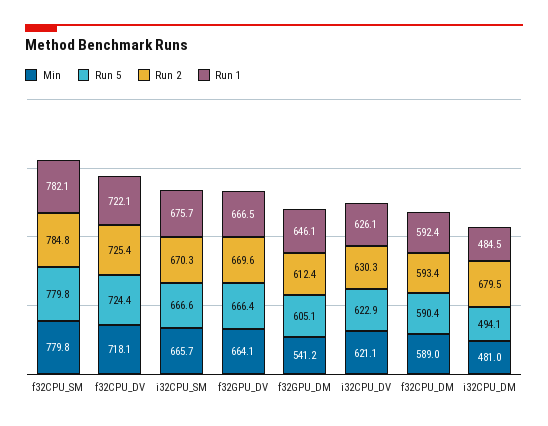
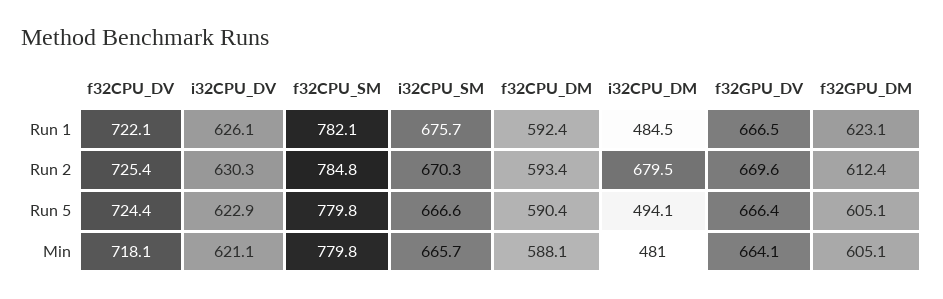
Min, f32GPU_DM: 541.2 -> 605.1
Run 1, f32GPU_DM: 646.1 -> 623.1
Min, f32CPU_DM: 589 -> 588.1

